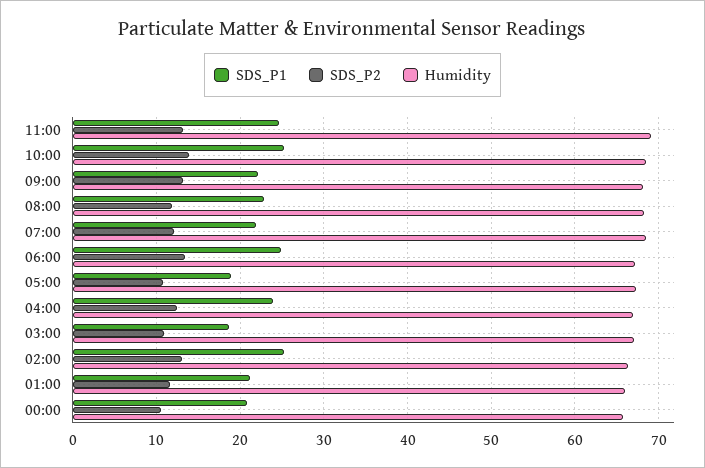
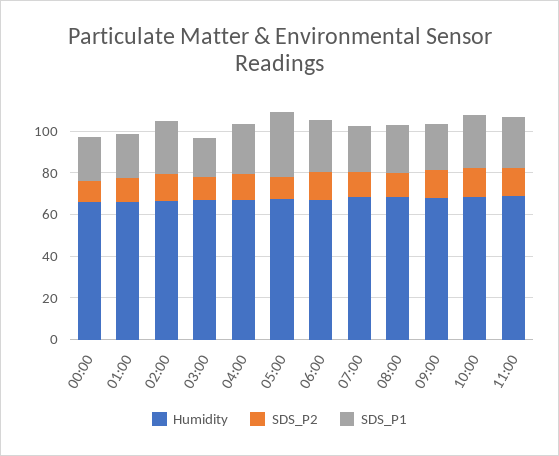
SDS_P1, 05:00: 19 -> 30

